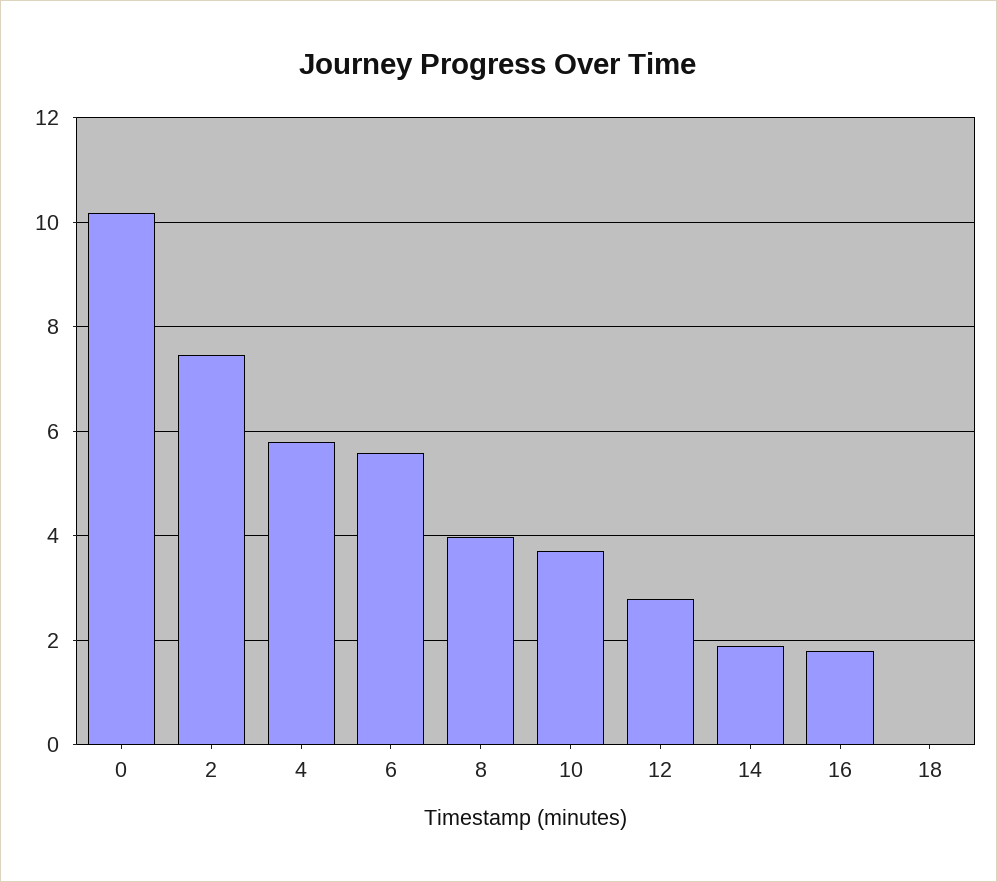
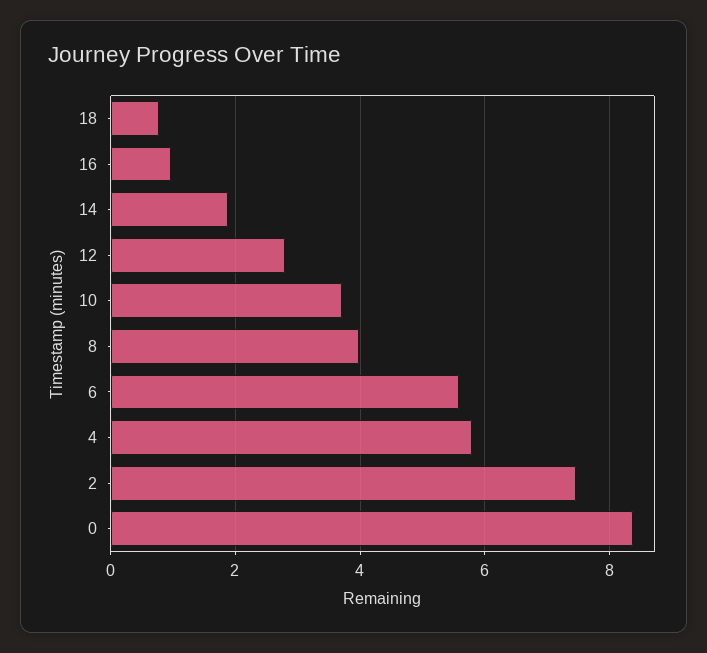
0: 10.2 -> 8.4
16: 1.8 -> 1
18: 0 -> 0.8

